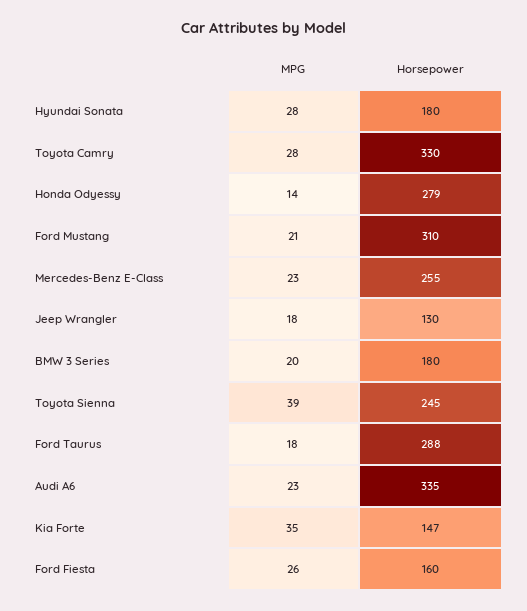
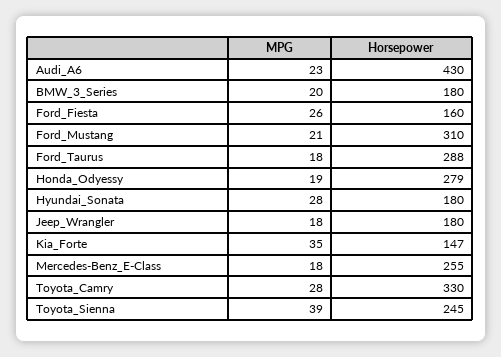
MPG, Honda Odyessy: 14 -> 19
MPG, Mercedes-Benz E-Class: 23 -> 18
Horsepower, Jeep Wrangler: 130 -> 180
Horsepower, Audi A6: 335 -> 430

